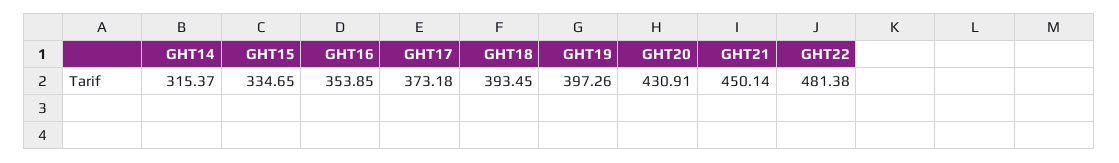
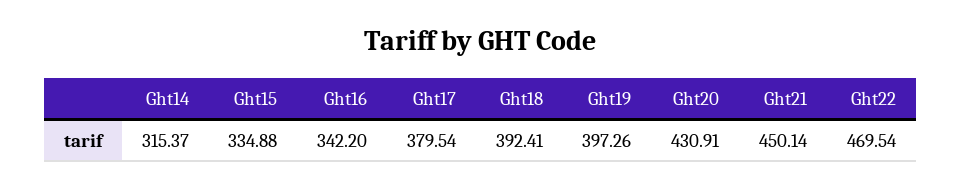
GHT15: 334.65 -> 334.88
GHT16: 353.85 -> 342.2
GHT17: 373.18 -> 379.54
GHT18: 393.45 -> 392.41
GHT22: 481.38 -> 469.54

